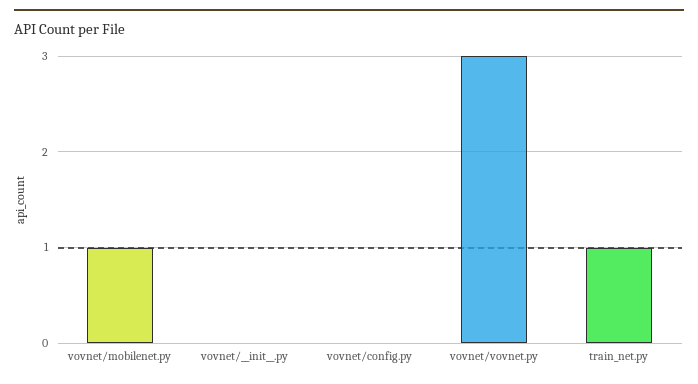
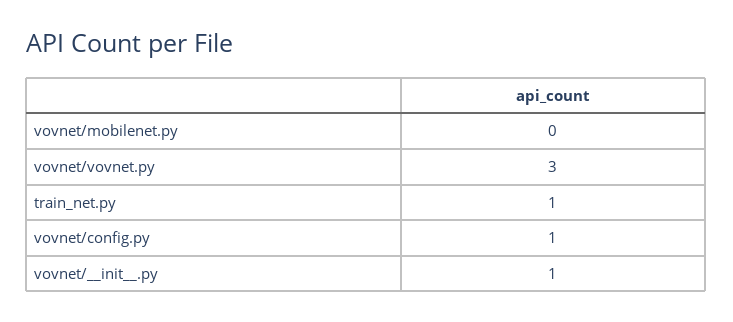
vovnet/mobilenet.py: 1 -> 0
vovnet/__init__.py: 0 -> 1
vovnet/config.py: 0 -> 1

